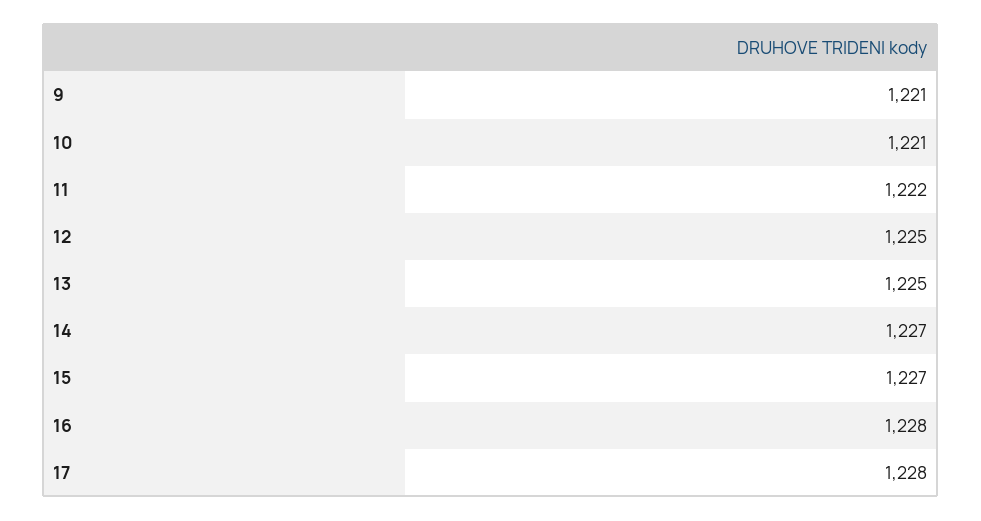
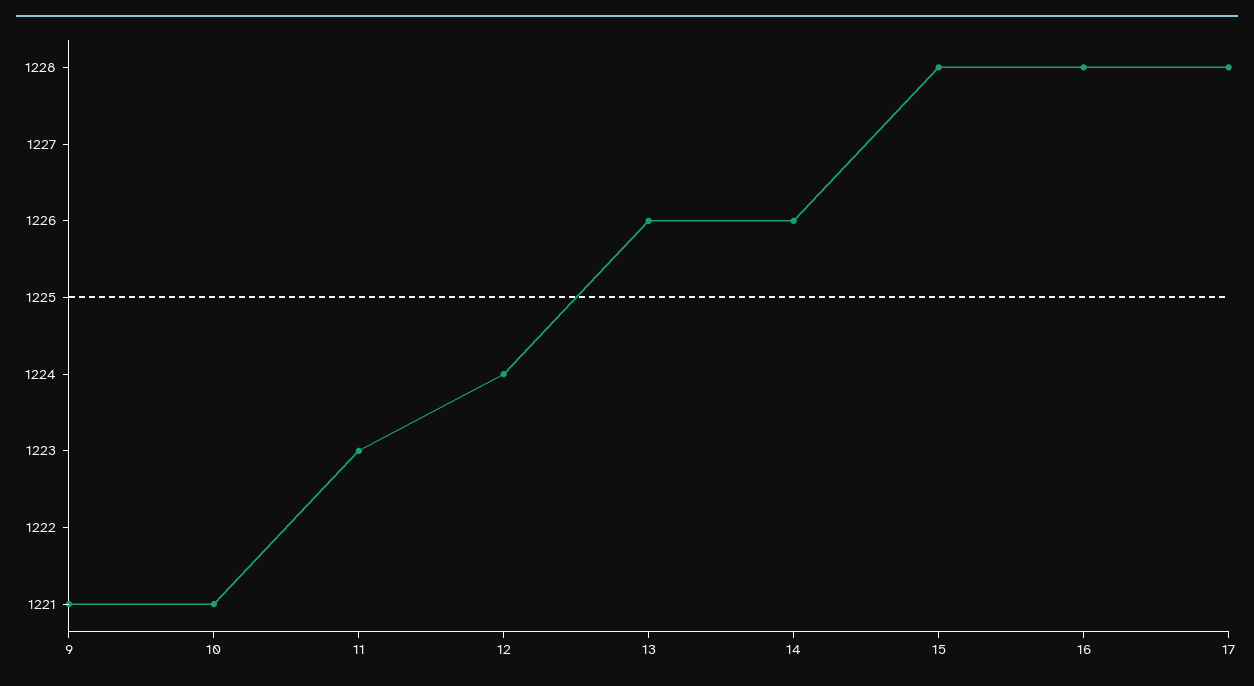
11: 1222 -> 1223
12: 1225 -> 1224
13: 1225 -> 1226
14: 1227 -> 1226
15: 1227 -> 1228

